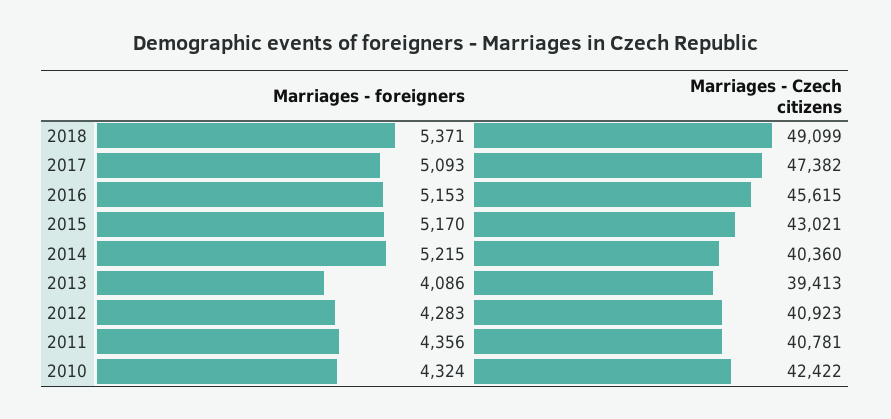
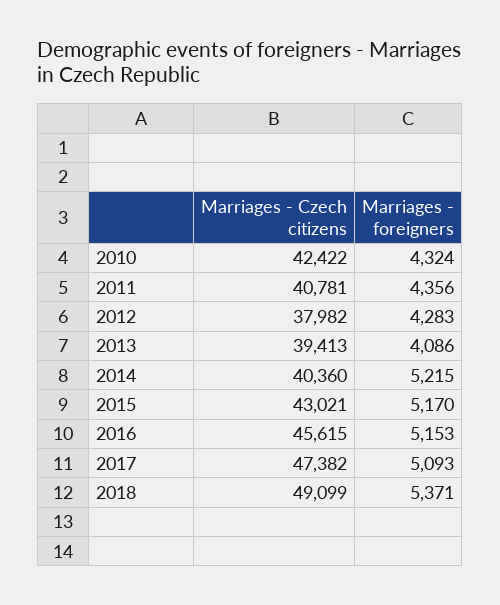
Marriages - Czech citizens, 2012: 40923 -> 37982

